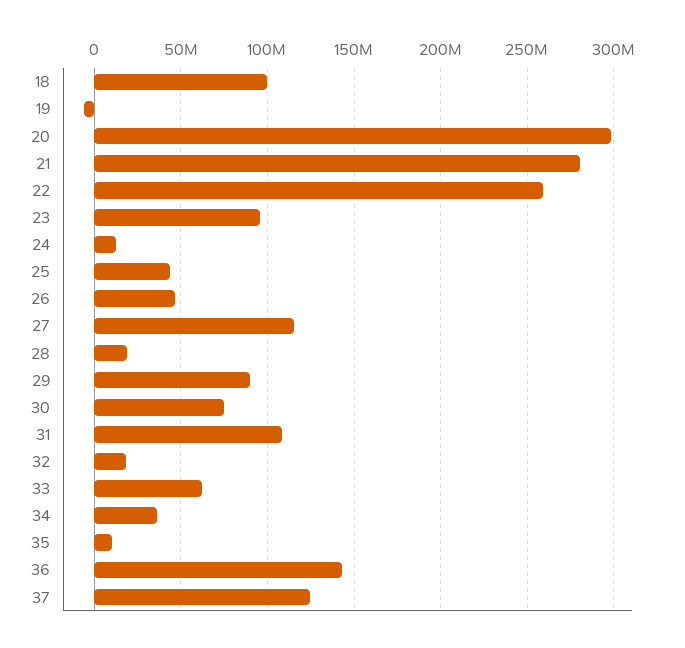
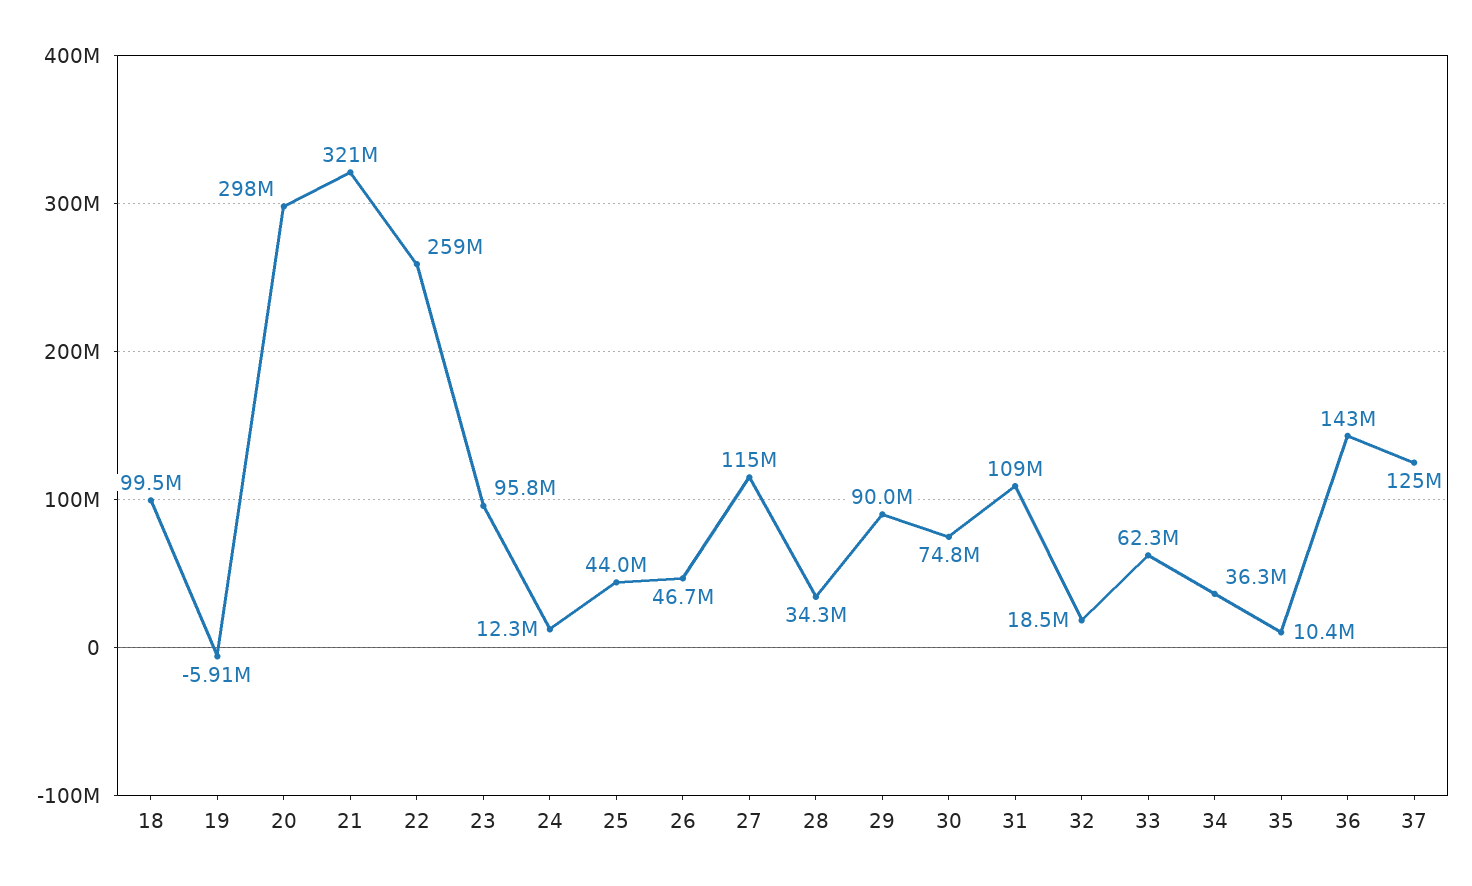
21: 280000000 -> 321000000
28: 20000000 -> 34300000

